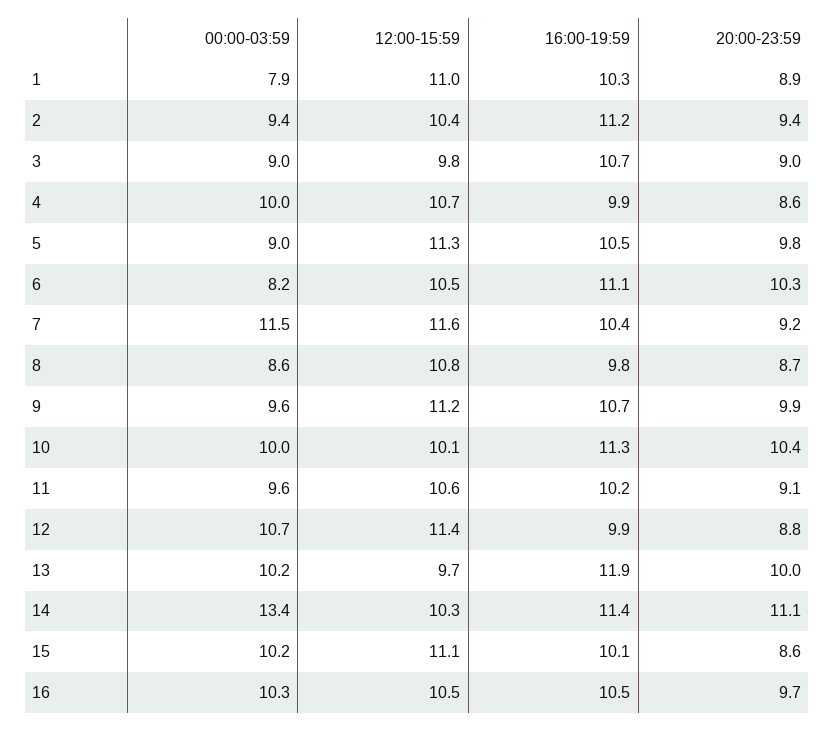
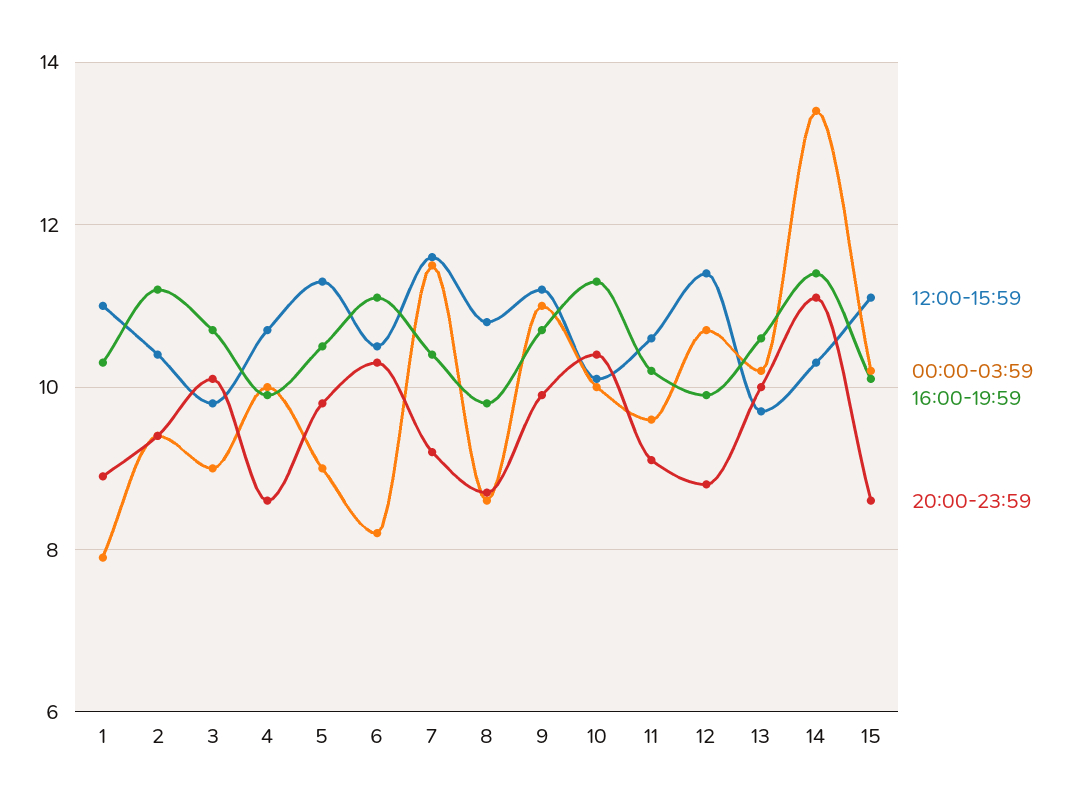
20:00-23:59, 3: 9 -> 10
00:00-03:59, 9: 9.6 -> 11
16:00-19:59, 13: 11.9 -> 10.5
00:00-03:59, 16: 10.3 -> none
12:00-15:59, 16: 10.5 -> none
16:00-19:59, 16: 10.5 -> none
20:00-23:59, 16: 9.7 -> none

